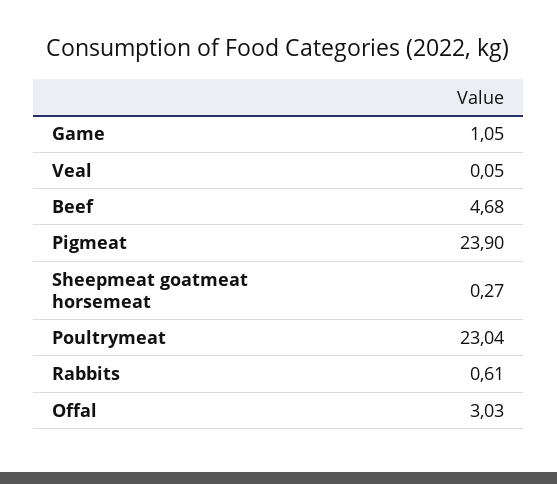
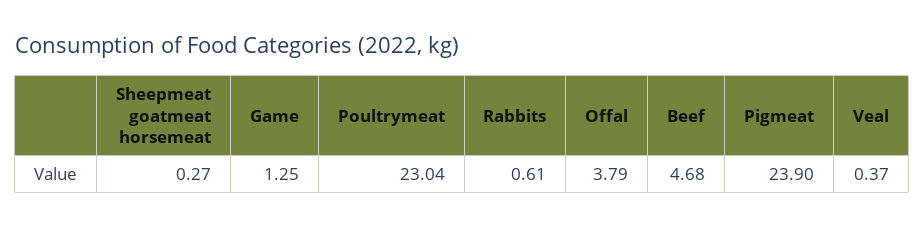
Game: 1.05 -> 1.25
Veal: 0.05 -> 0.37
Offal: 3.03 -> 3.79

